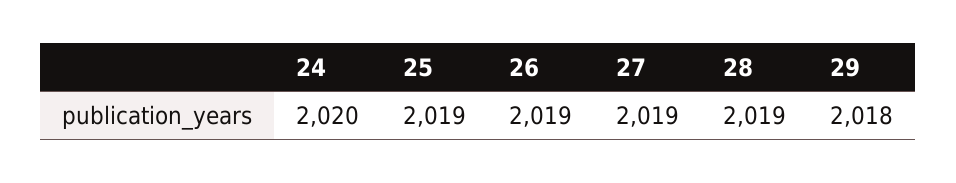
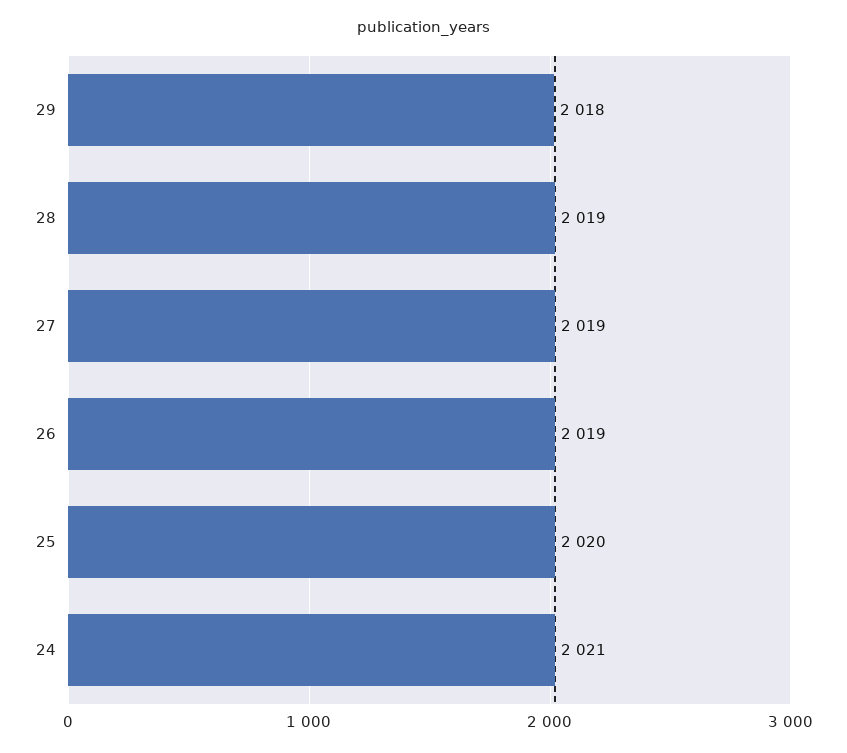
24: 2020 -> 2021
25: 2019 -> 2020

